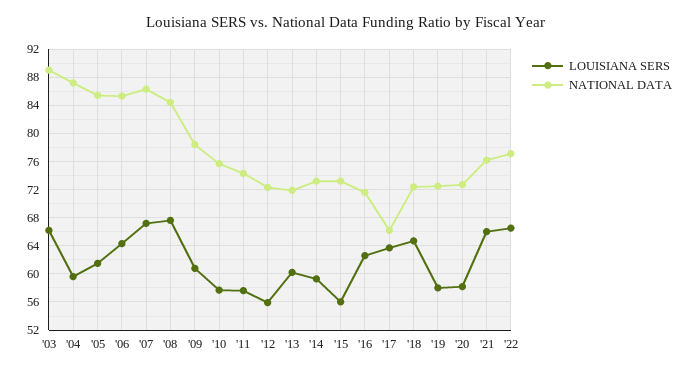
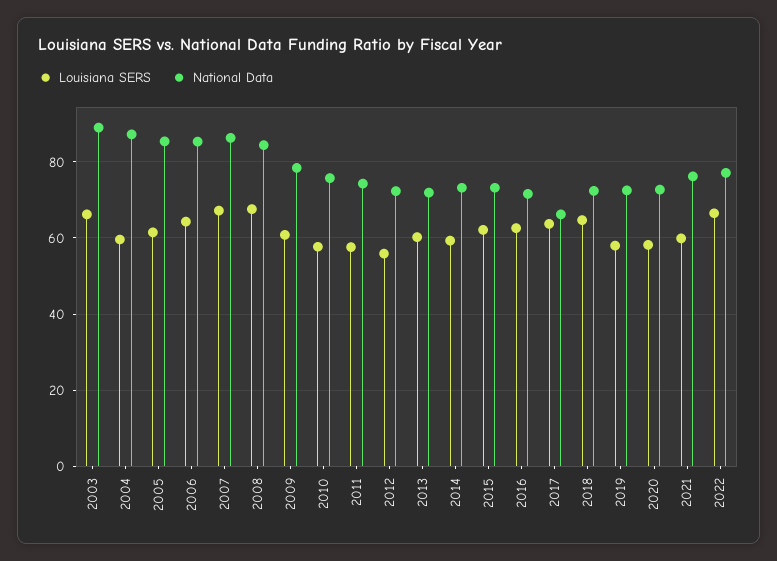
LOUISIANA SERS, '15: 56 -> 62
LOUISIANA SERS, '21: 66 -> 60

